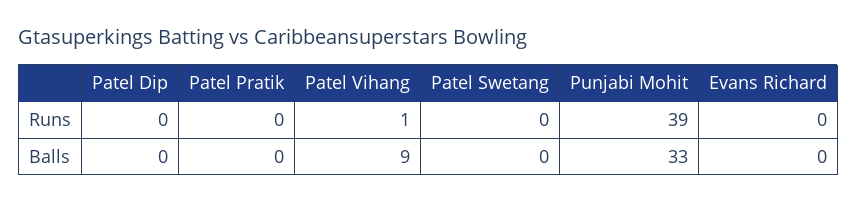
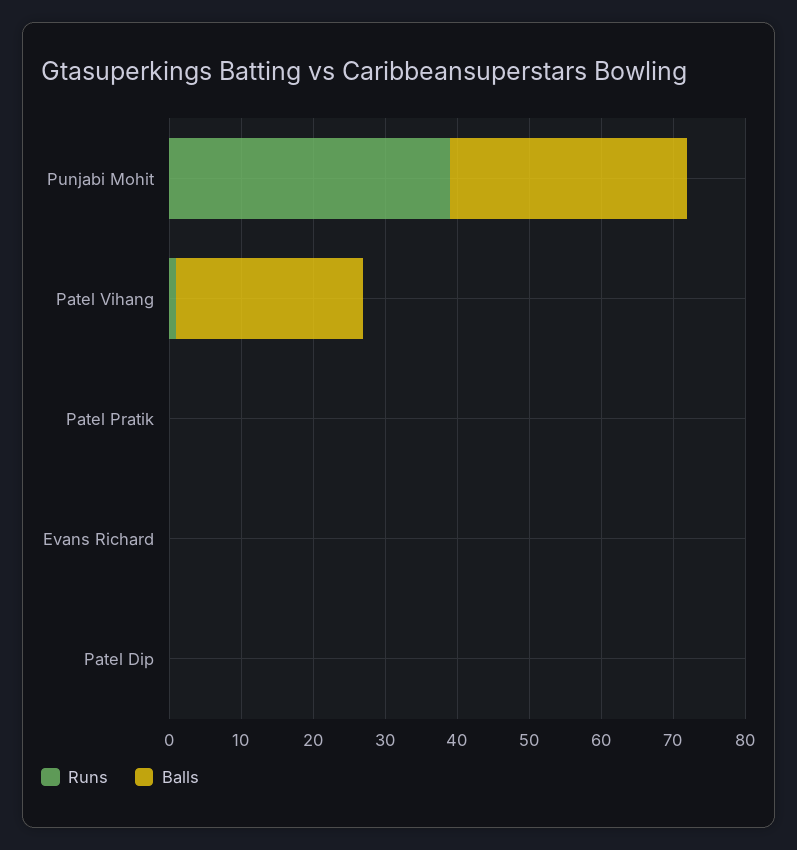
Runs, Patel Swetang: 0 -> none
Balls, Patel Vihang: 9 -> 25
Balls, Patel Swetang: 0 -> none

